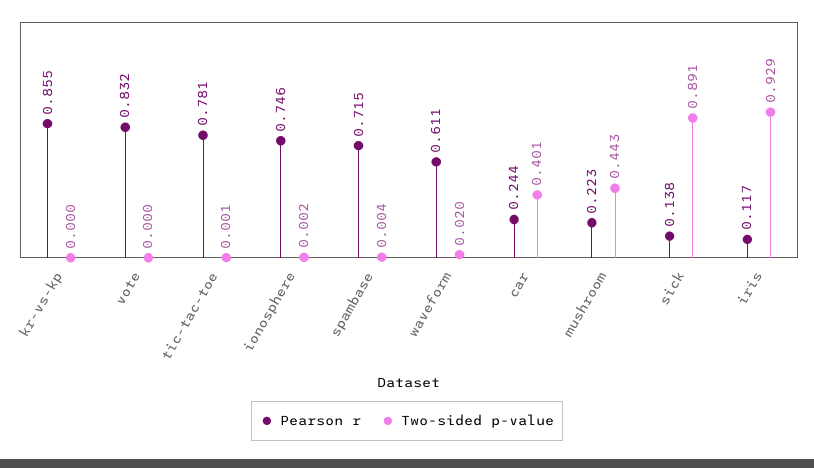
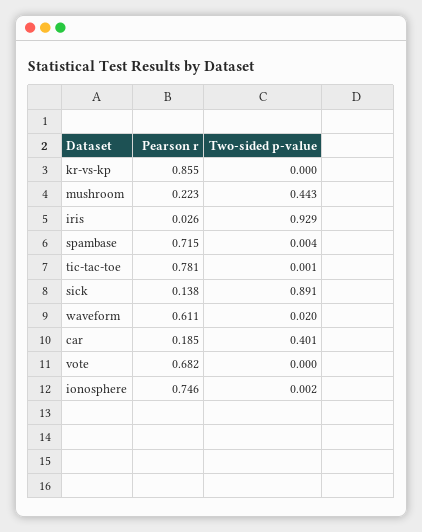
Pearson r, vote: 0.832 -> 0.682
Pearson r, car: 0.244 -> 0.185
Pearson r, iris: 0.117 -> 0.026

